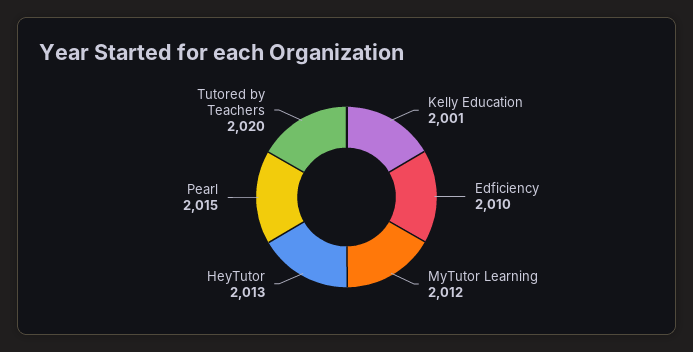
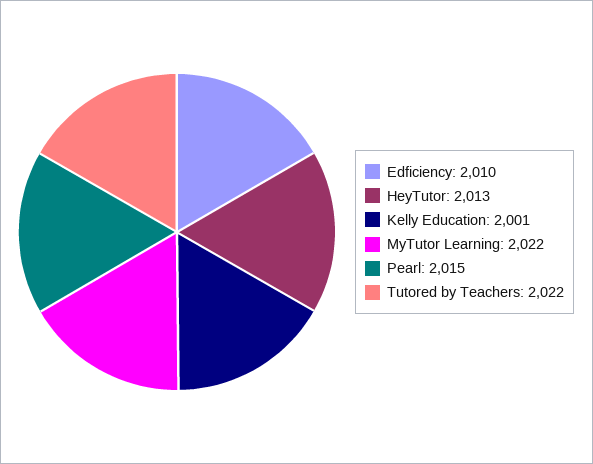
MyTutor Learning: 2012 -> 2022
Tutored by Teachers: 2020 -> 2022

